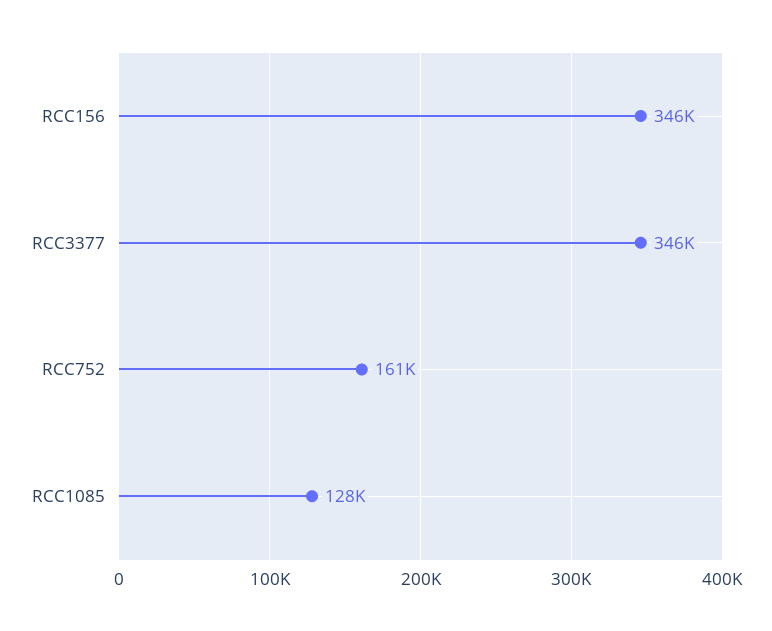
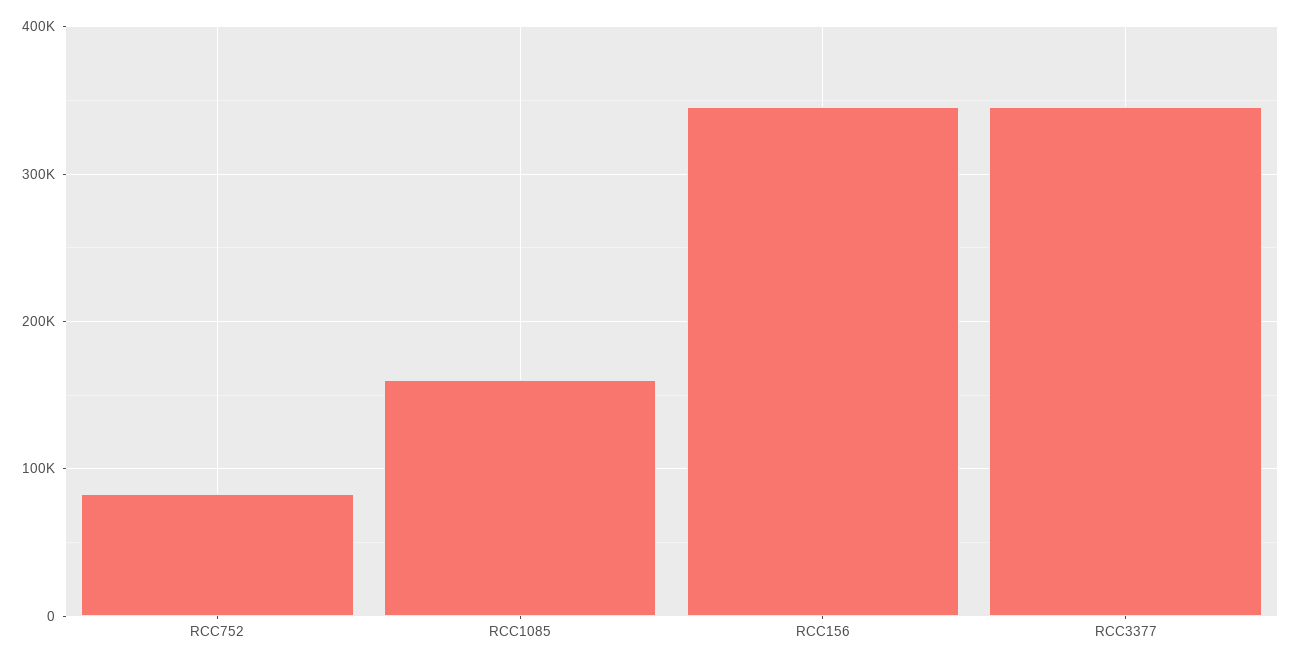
RCC752: 161000 -> 80000
RCC1085: 128000 -> 160000

